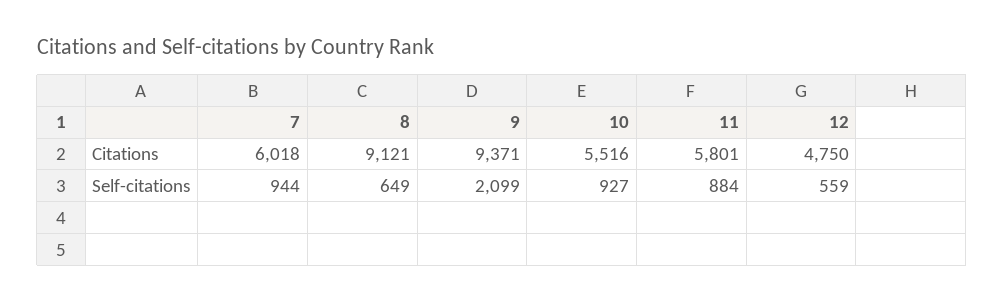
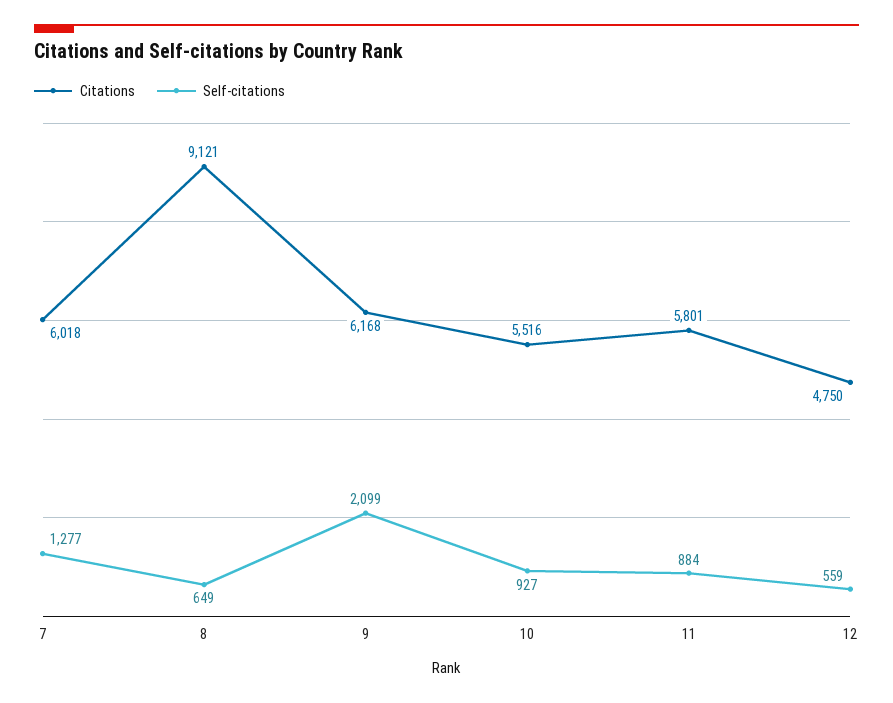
Citations, 9: 9371 -> 6168
Self-citations, 7: 944 -> 1277

